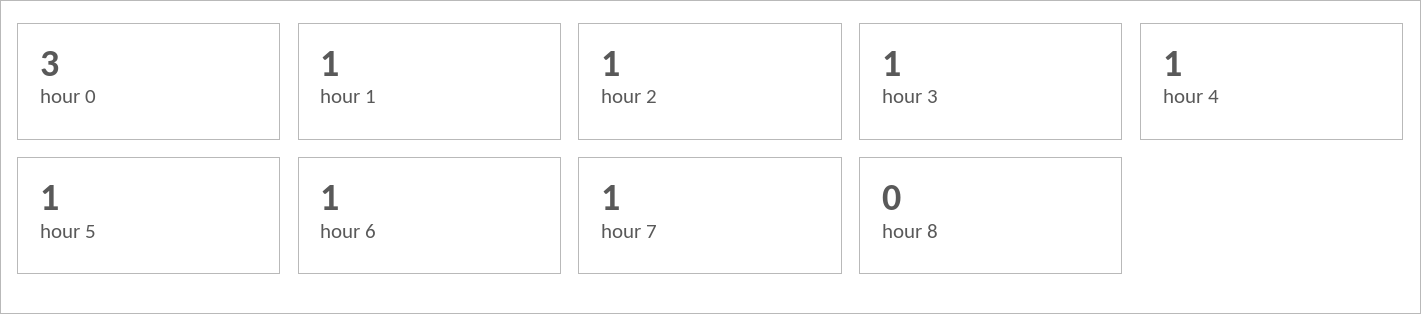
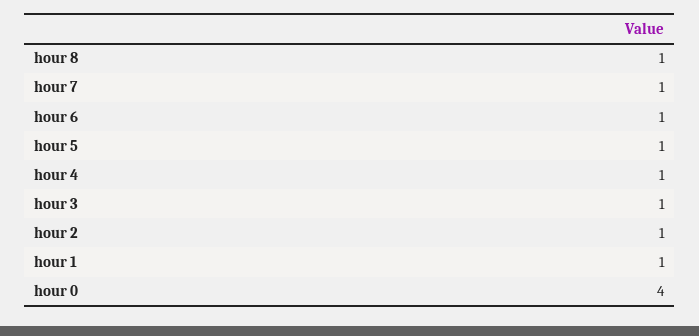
hour 0: 3 -> 4
hour 8: 0 -> 1

